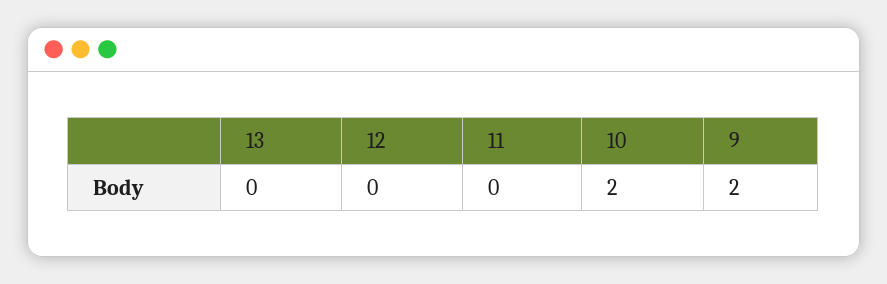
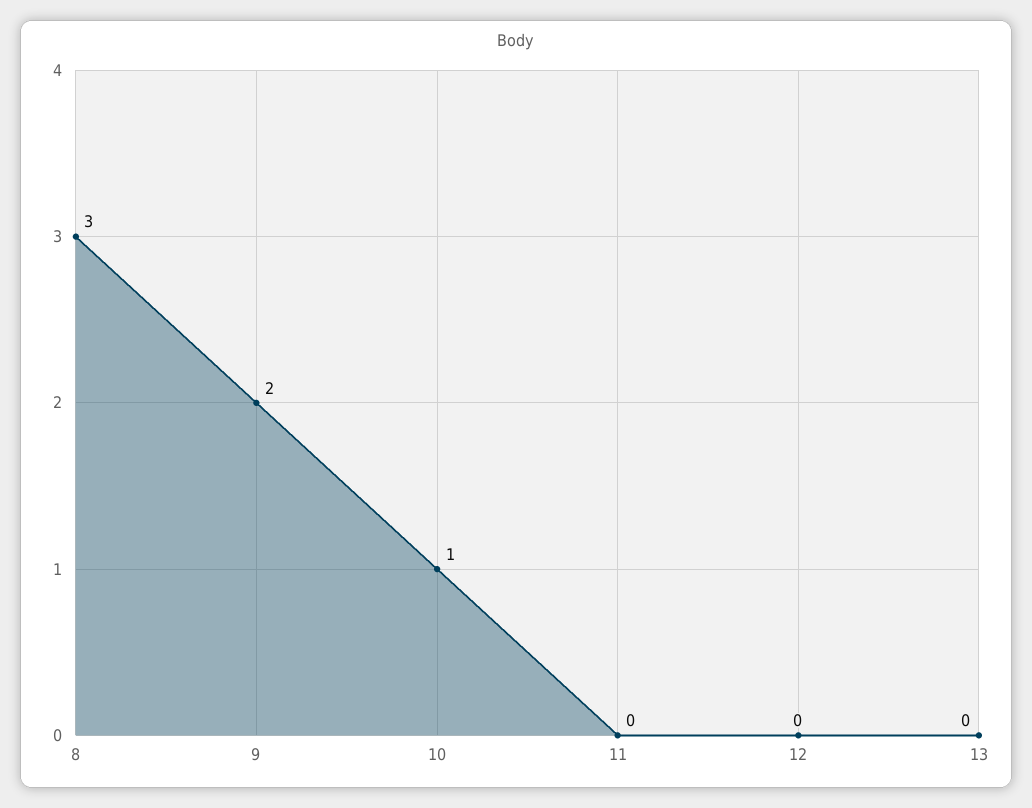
10: 2 -> 1
8: none -> 3

